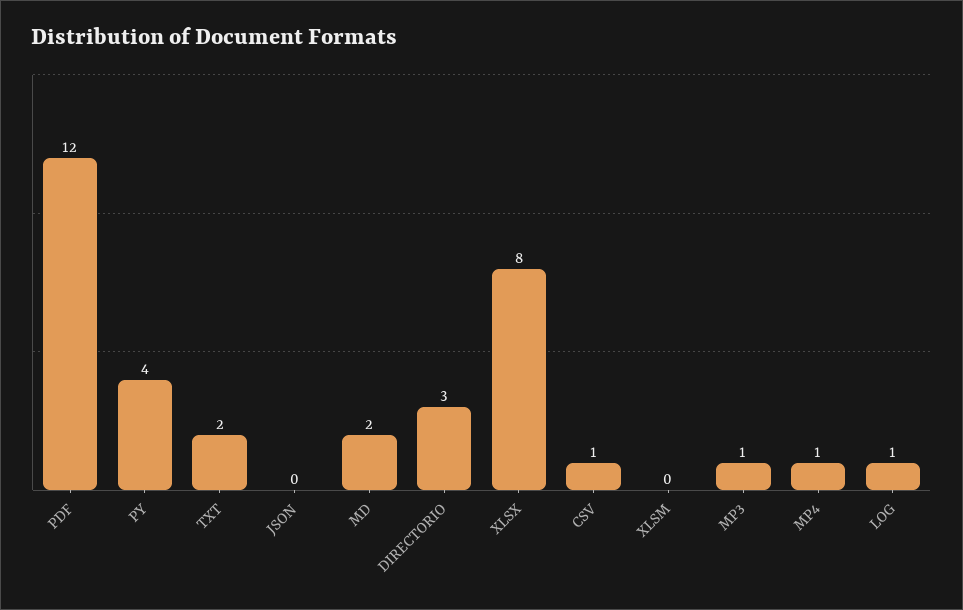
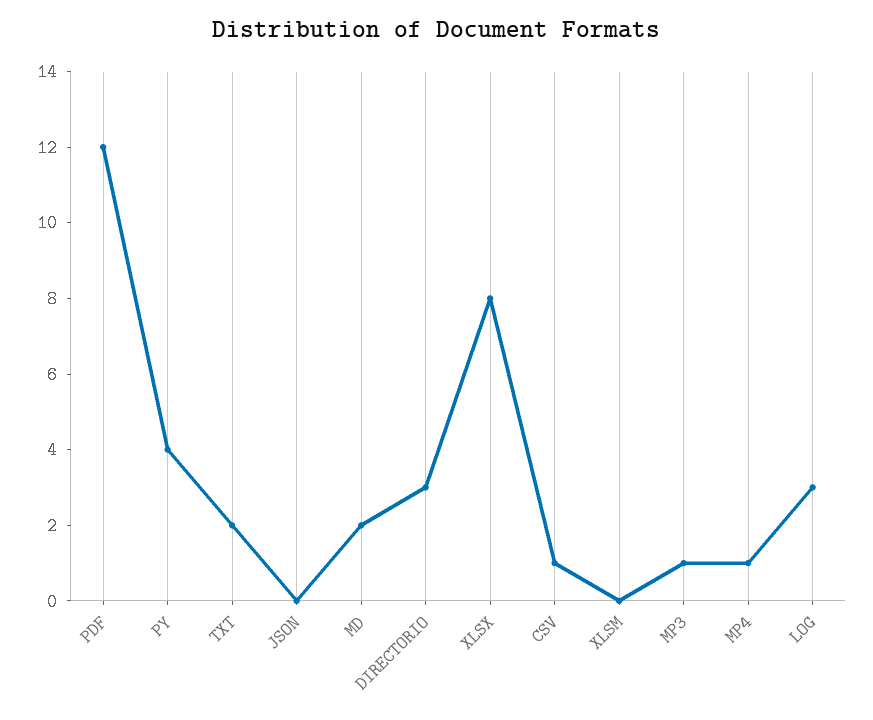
LOG: 1 -> 3

